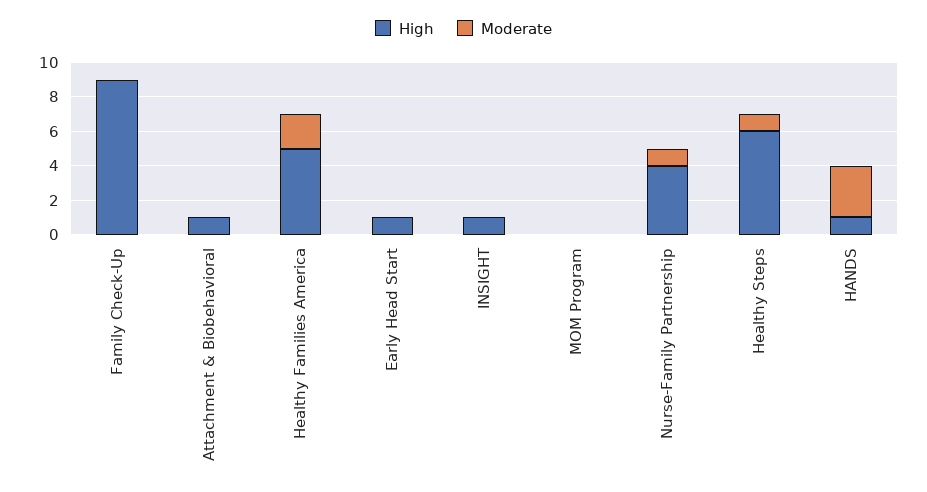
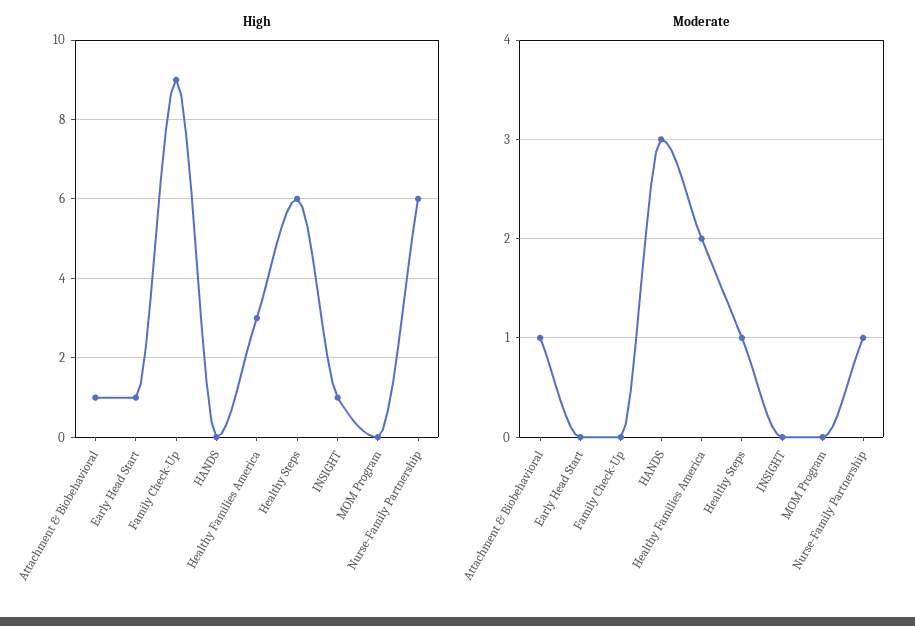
Moderate, Attachment & Biobehavioral: 0 -> 1
High, Healthy Families America: 5 -> 3
High, Nurse-Family Partnership: 4 -> 6
High, HANDS: 1 -> 0

